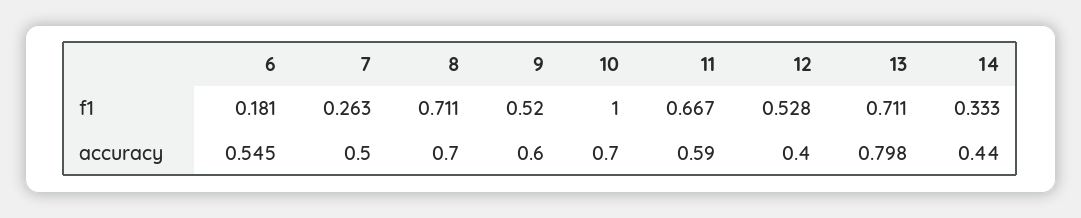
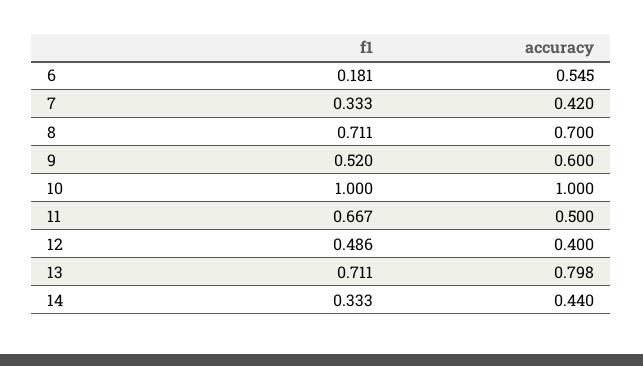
7, f1: 0.263 -> 0.333
12, f1: 0.528 -> 0.486
7, accuracy: 0.5 -> 0.42
10, accuracy: 0.7 -> 1
11, accuracy: 0.59 -> 0.5

